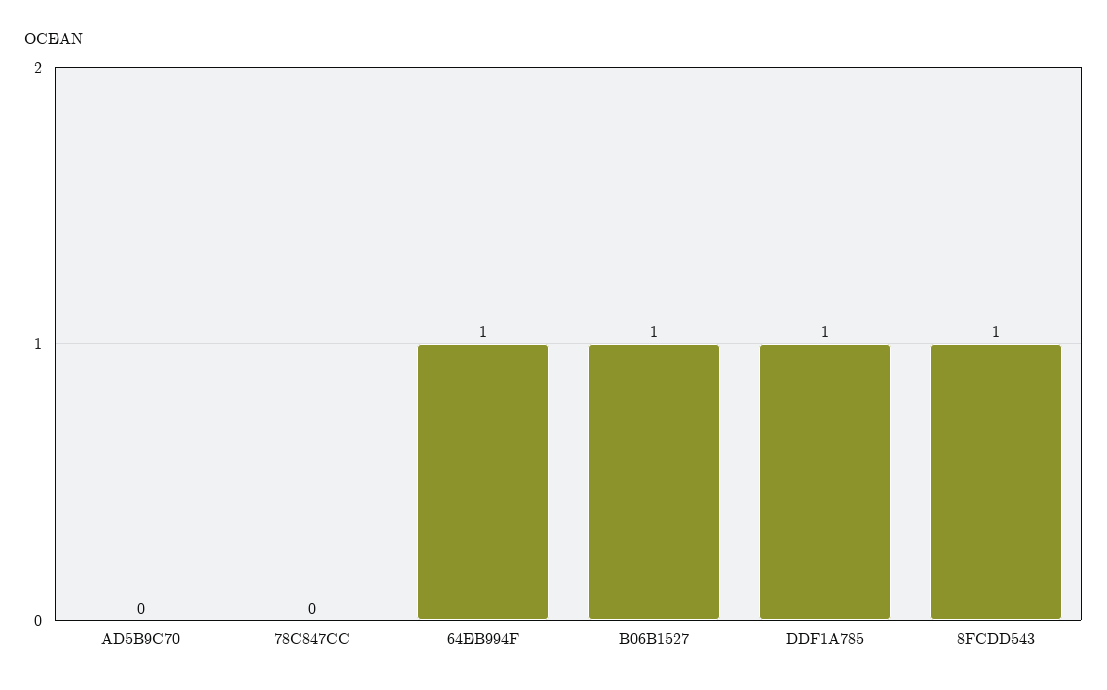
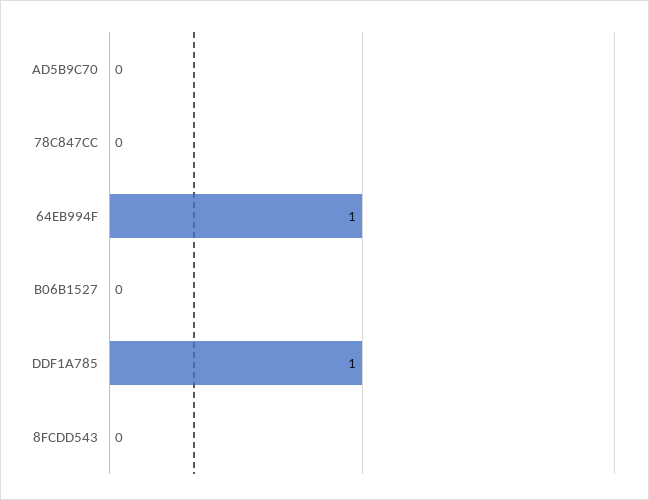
B06B1527: 1 -> 0
8FCDD543: 1 -> 0

